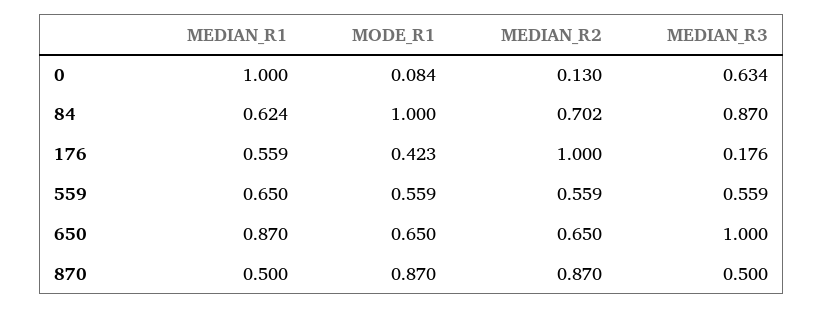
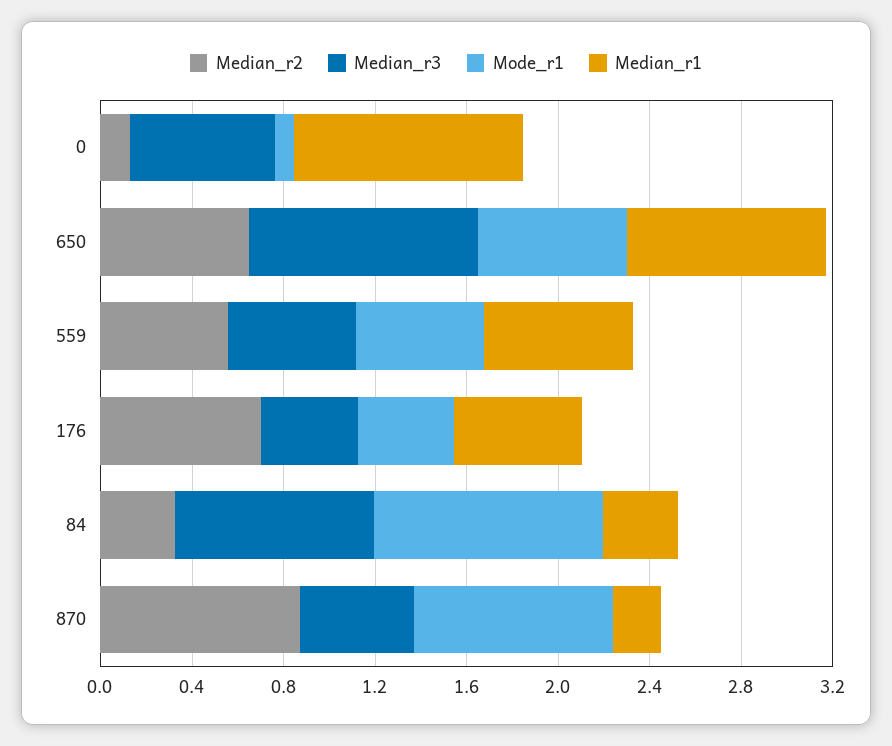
MEDIAN_R1, 84: 0.624 -> 0.3
MEDIAN_R2, 84: 0.702 -> 0.3
MEDIAN_R2, 176: 1 -> 0.7
MEDIAN_R3, 176: 0.176 -> 0.4
MEDIAN_R1, 870: 0.5 -> 0.2

